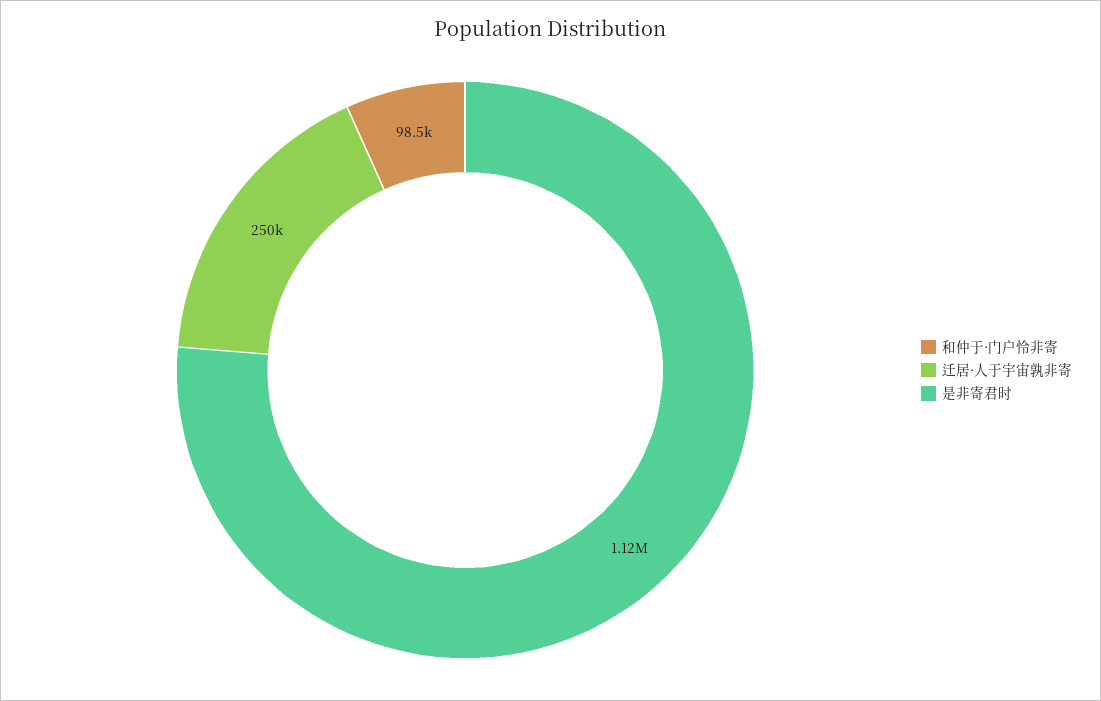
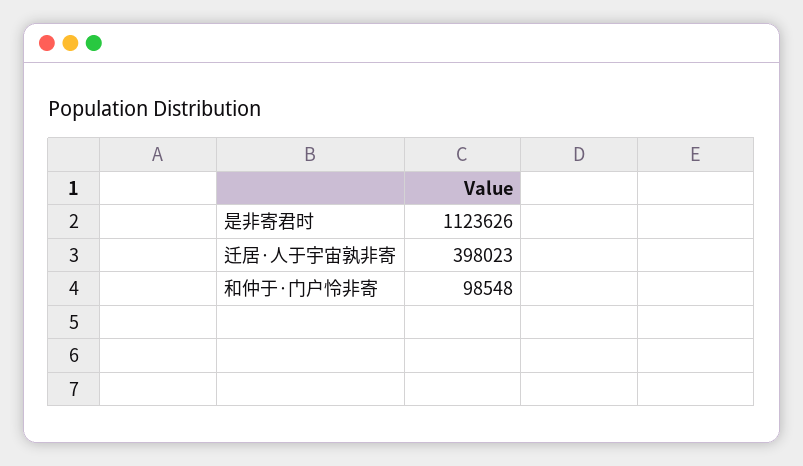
迁居·人于宇宙孰非寄: 250000 -> 398023

